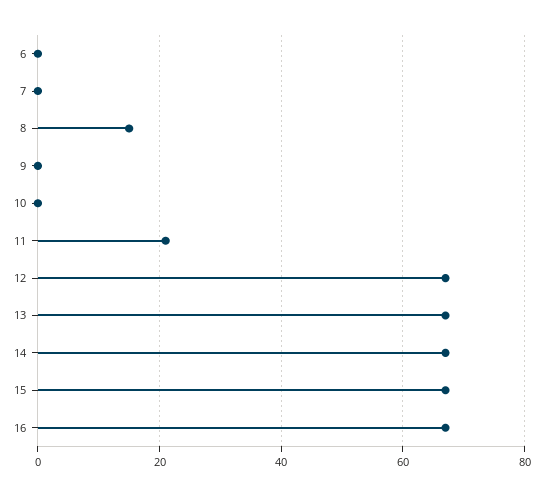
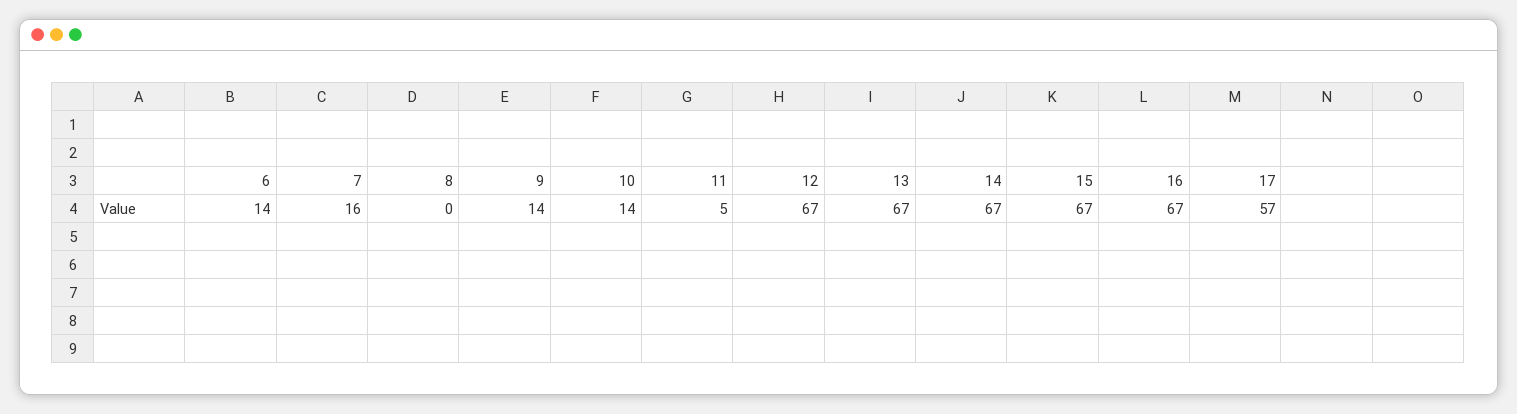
6: 0 -> 14
7: 0 -> 16
8: 15 -> 0
9: 0 -> 14
10: 0 -> 14
11: 20 -> 5
17: none -> 57

